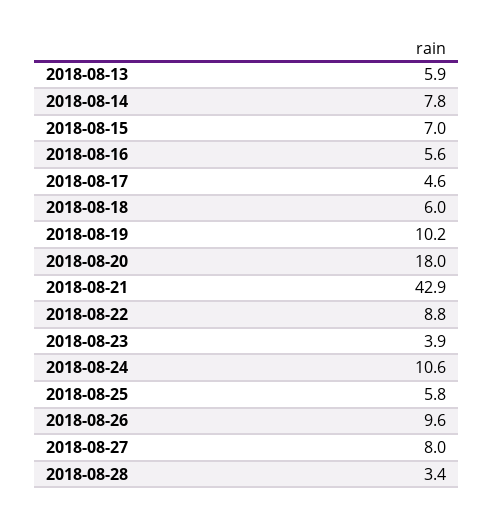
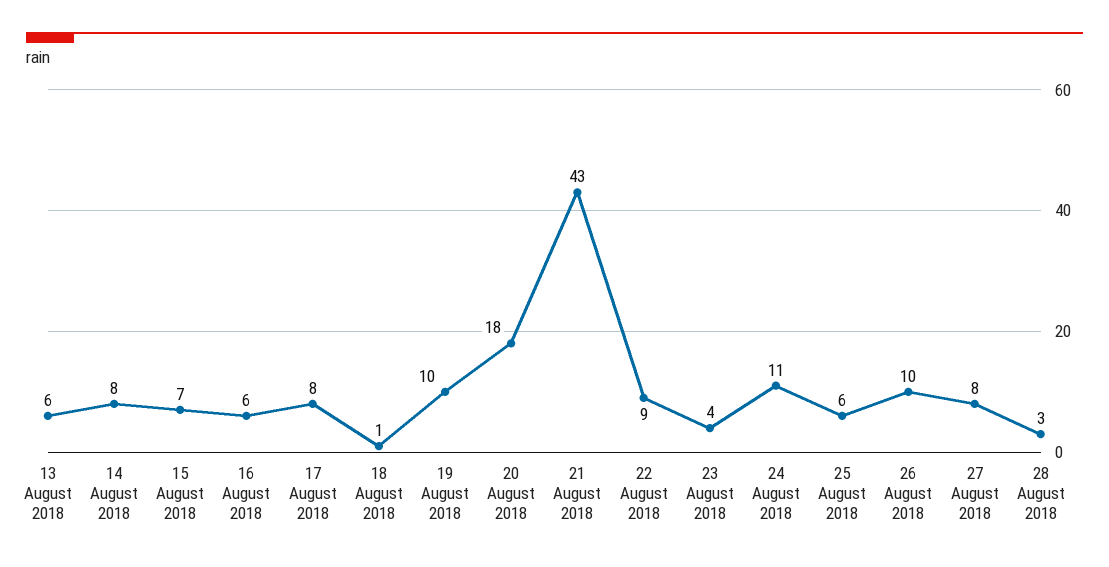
2018-08-17: 4.6 -> 8
2018-08-18: 6 -> 1

